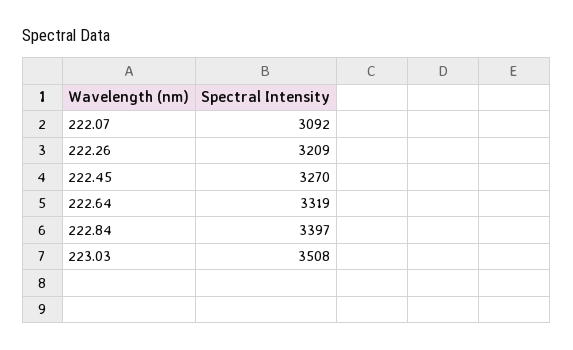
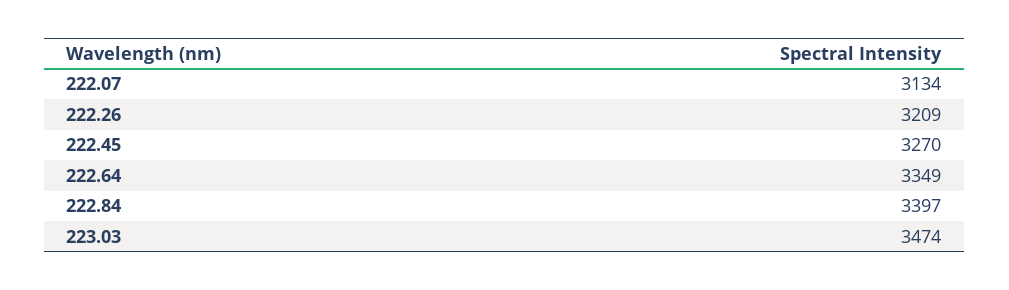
222.07: 3092 -> 3134
222.64: 3319 -> 3349
223.03: 3508 -> 3474

